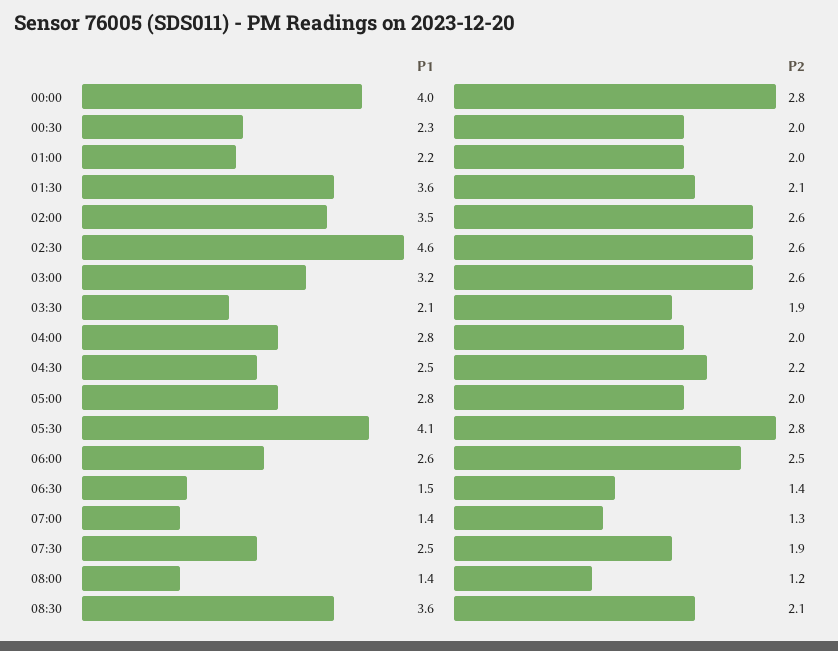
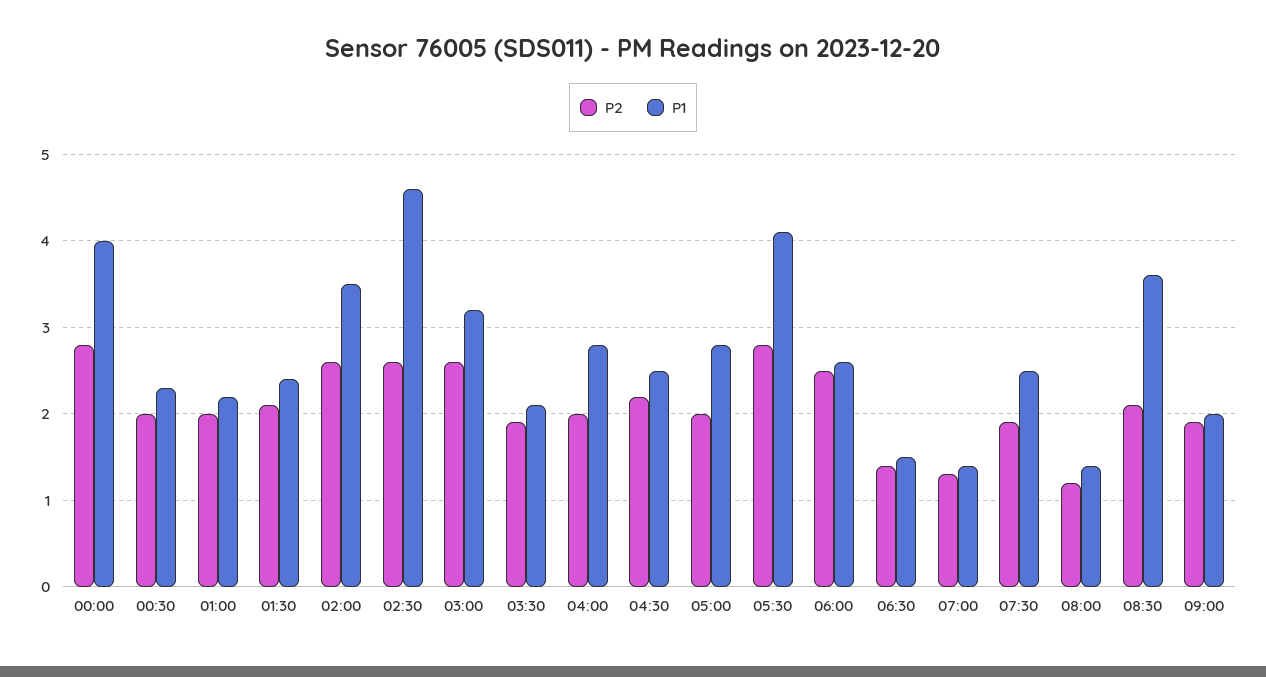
P1, 01:30: 3.6 -> 2.4
P2, 09:00: none -> 1.9
P1, 09:00: none -> 2

